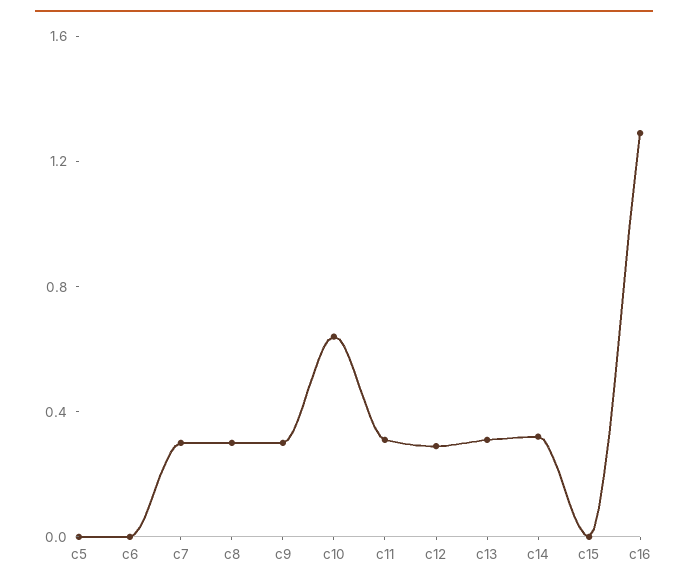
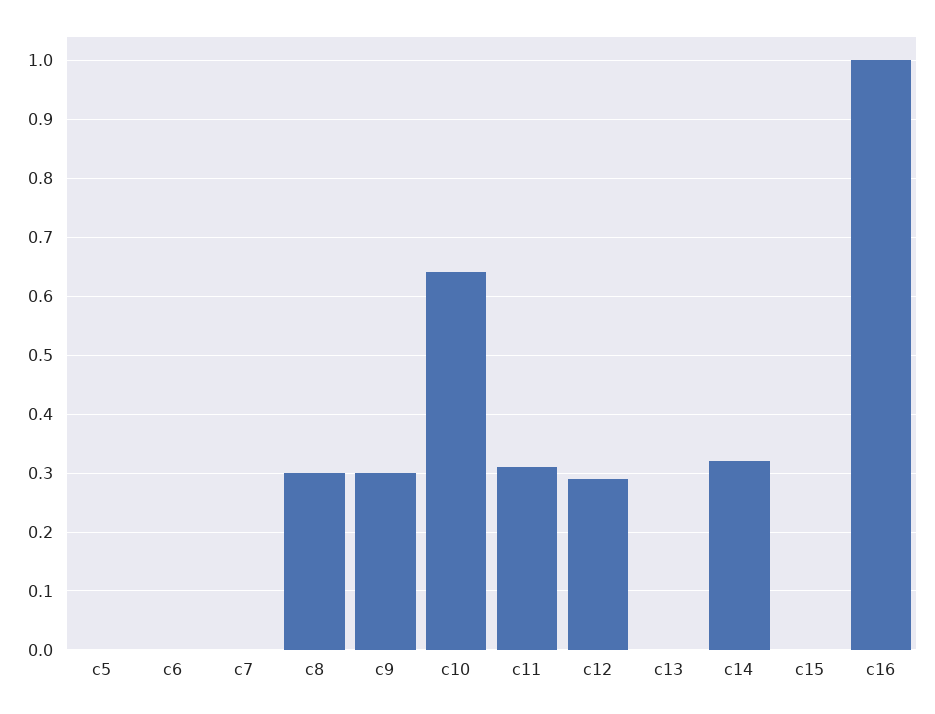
c7: 0.3 -> 0
c13: 0.3 -> 0
c16: 1.3 -> 1

